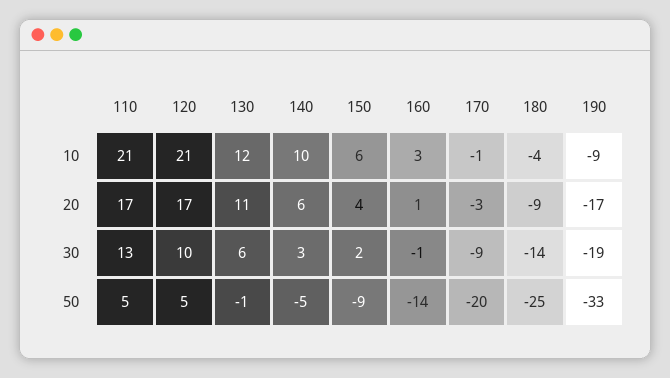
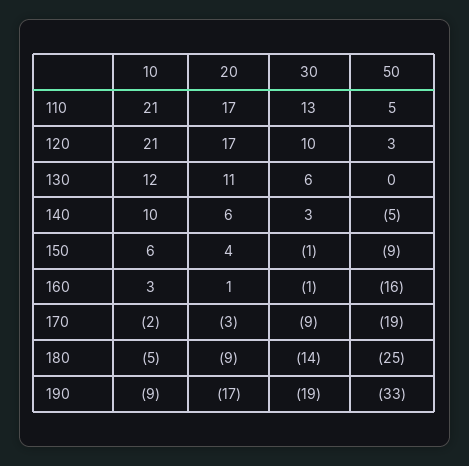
170, 10: -1 -> -2
180, 10: -4 -> -5
150, 30: 2 -> -1
120, 50: 5 -> 3
130, 50: -1 -> 0
160, 50: -14 -> -16
170, 50: -20 -> -19

